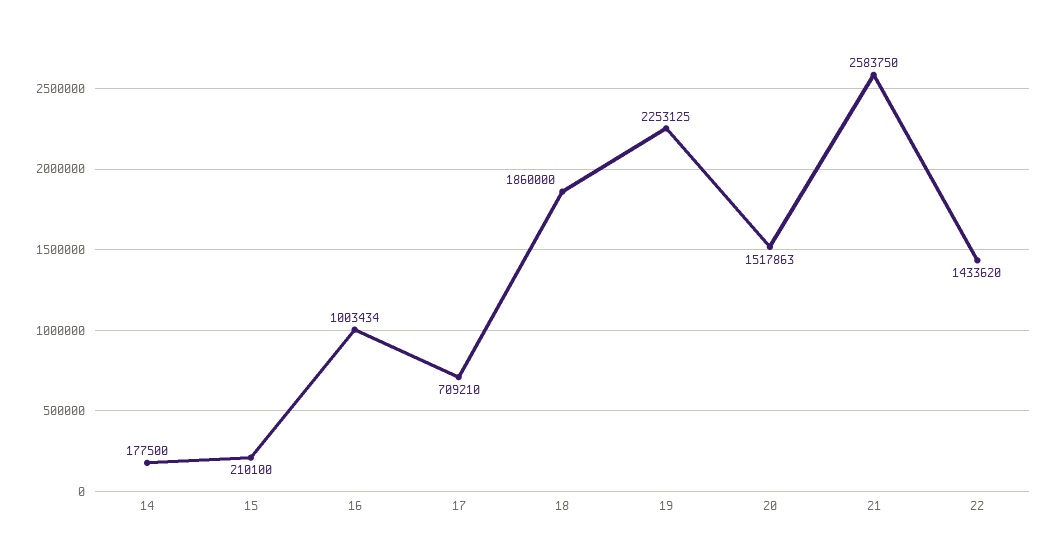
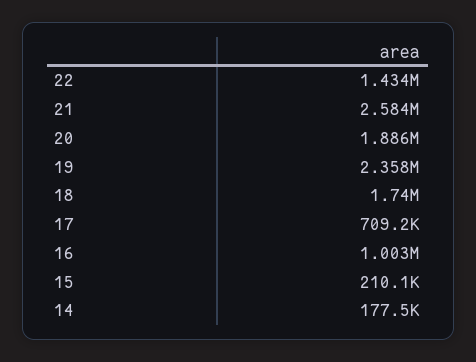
18: 1860000 -> 1740000
19: 2253125 -> 2358000
20: 1517863 -> 1886000

